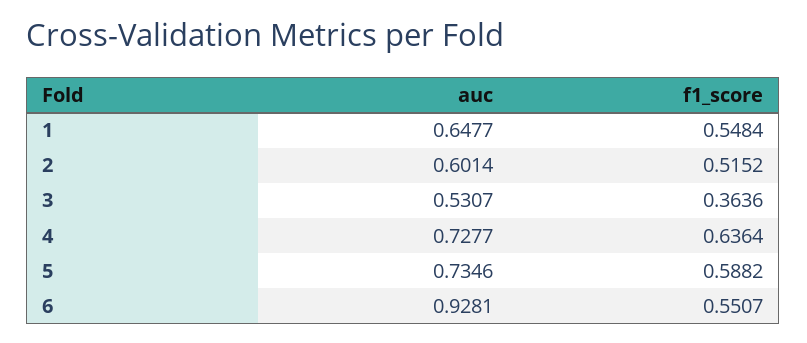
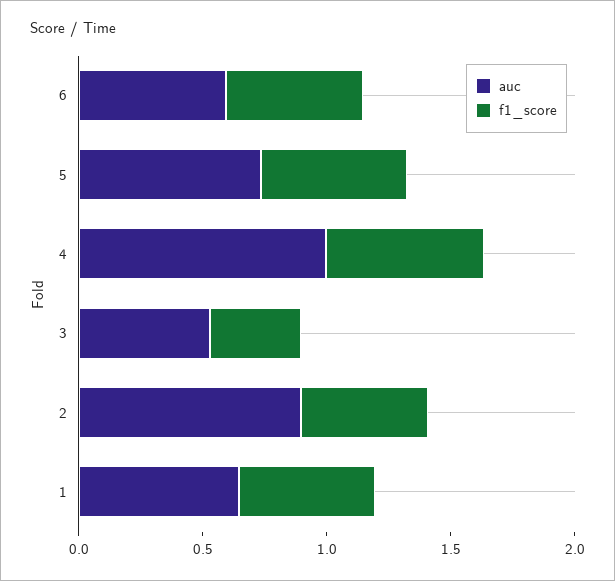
auc, 2: 0.6014 -> 0.9
auc, 4: 0.7277 -> 1
auc, 6: 0.9281 -> 0.6

